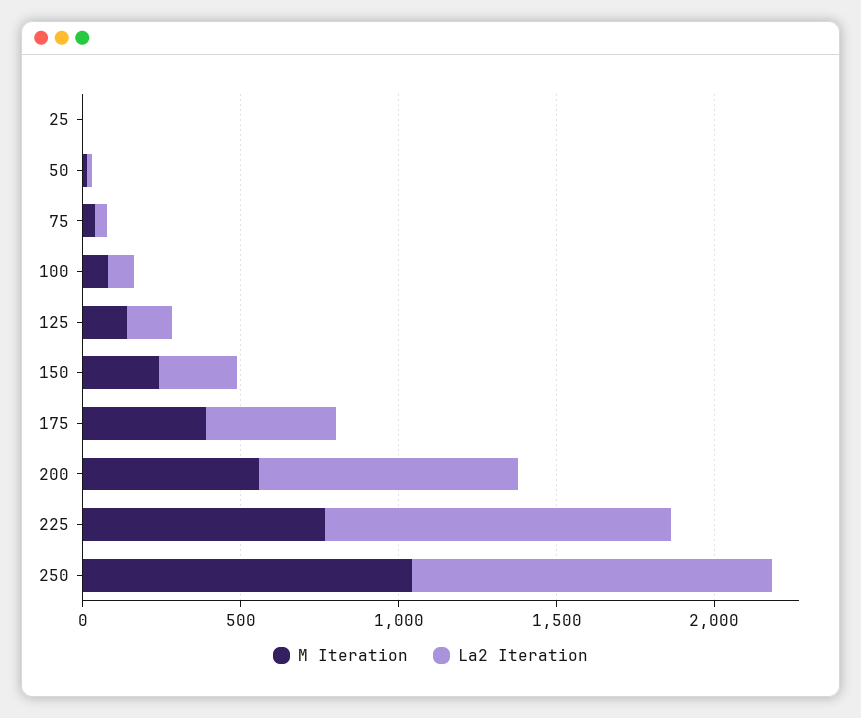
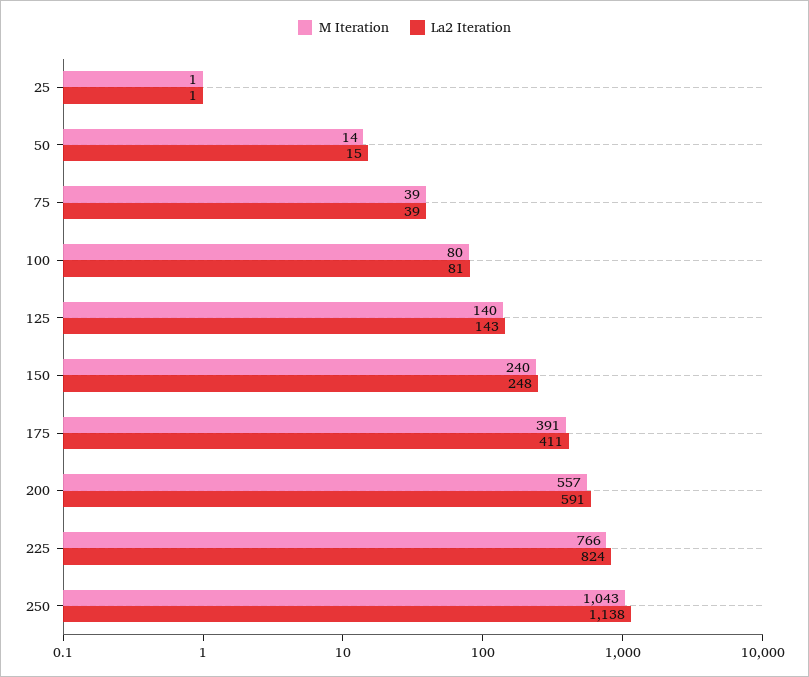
La2 Iteration, 200: 800 -> 591
La2 Iteration, 225: 1100 -> 824

